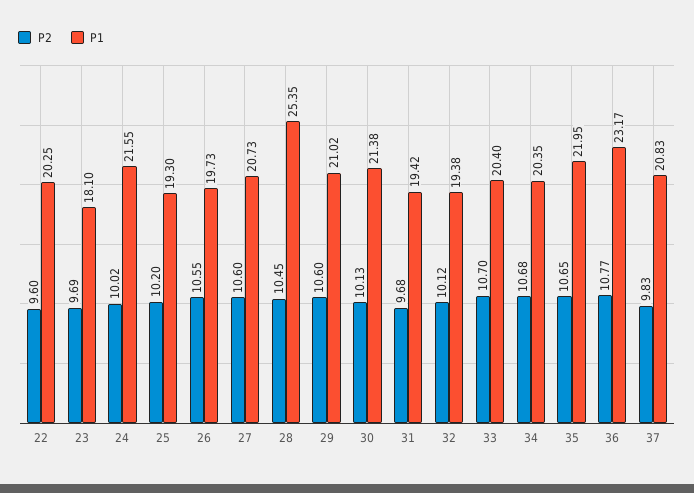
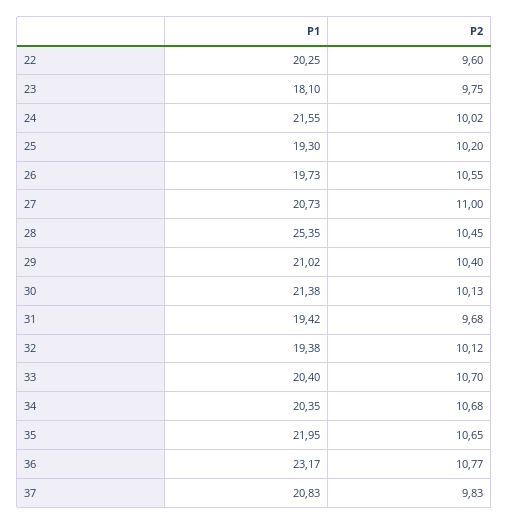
P2, 23: 9.69 -> 9.75
P2, 27: 10.6 -> 11
P2, 29: 10.6 -> 10.4

